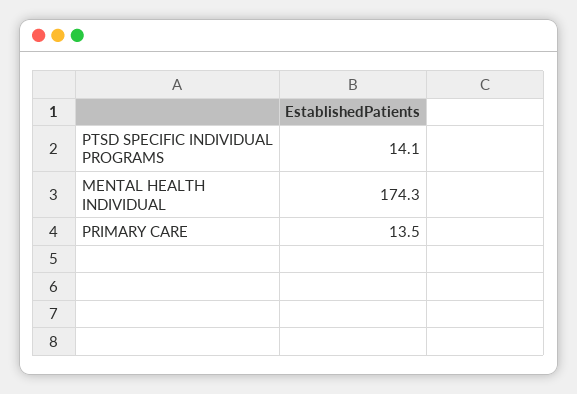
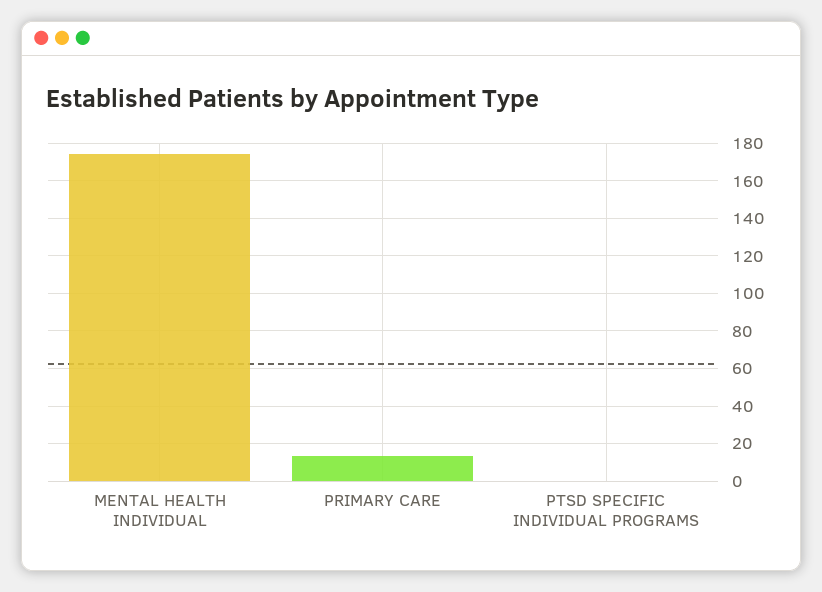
PTSD SPECIFIC INDIVIDUAL PROGRAMS: 14.1 -> 0

